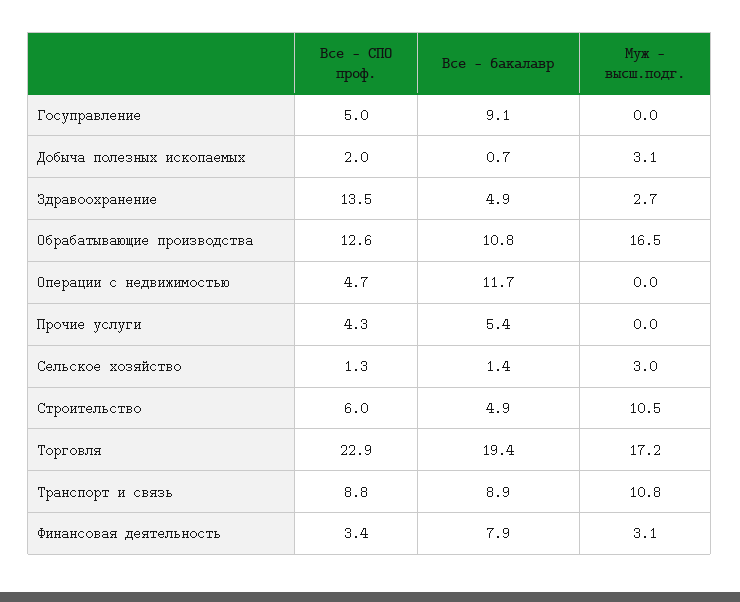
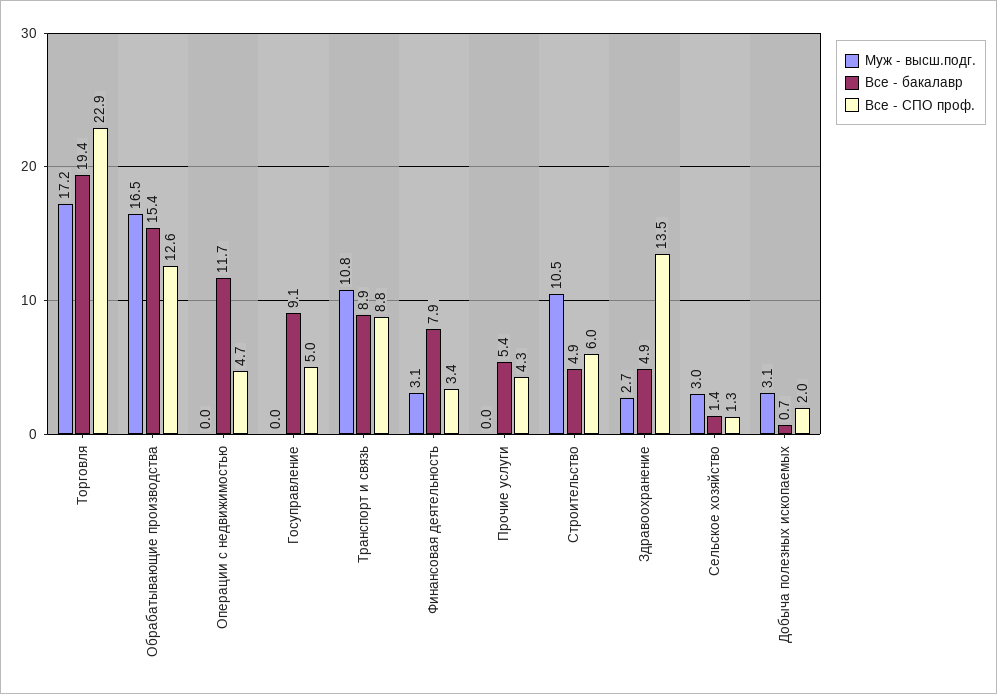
Все - бакалавр, Обрабатывающие производства: 10.8 -> 15.4

